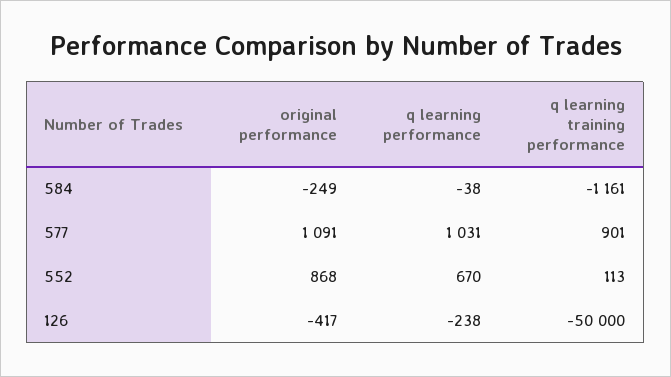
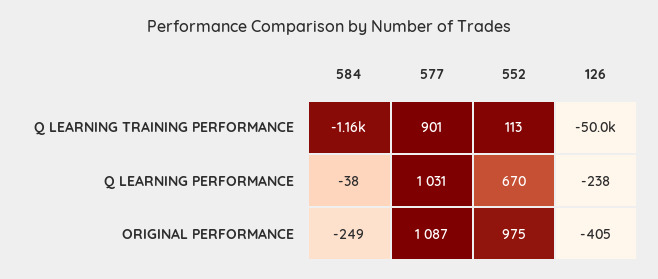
original performance, 577: 1091 -> 1087
original performance, 552: 868 -> 975
original performance, 126: -417 -> -405

